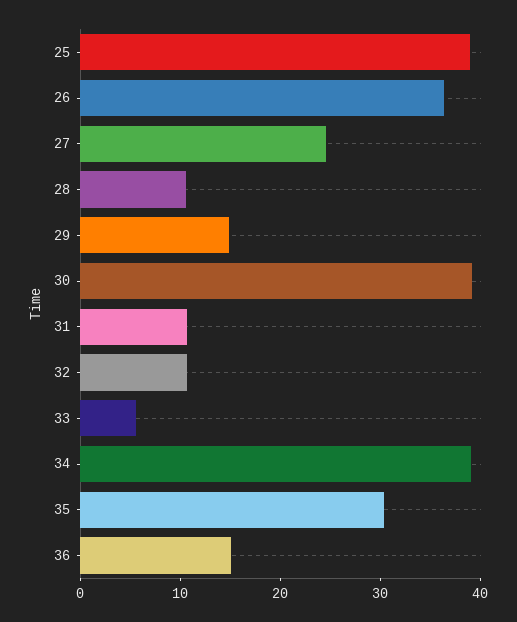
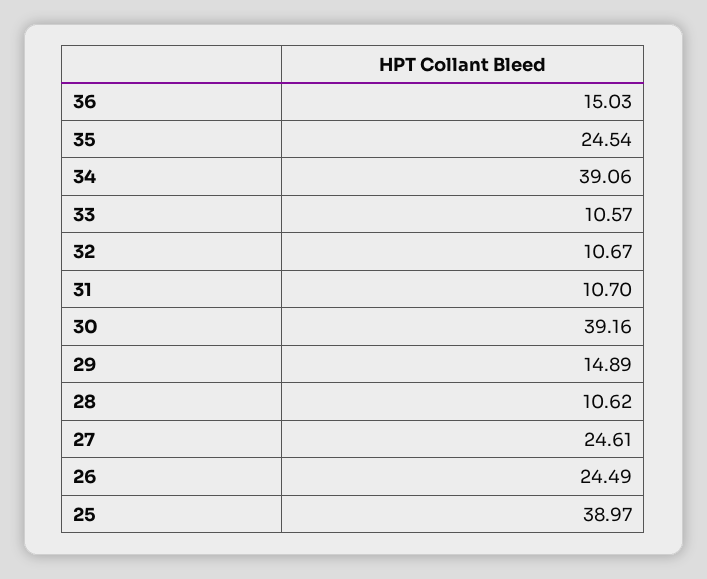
26: 36 -> 24.49
33: 6 -> 10.57
35: 30 -> 24.54

